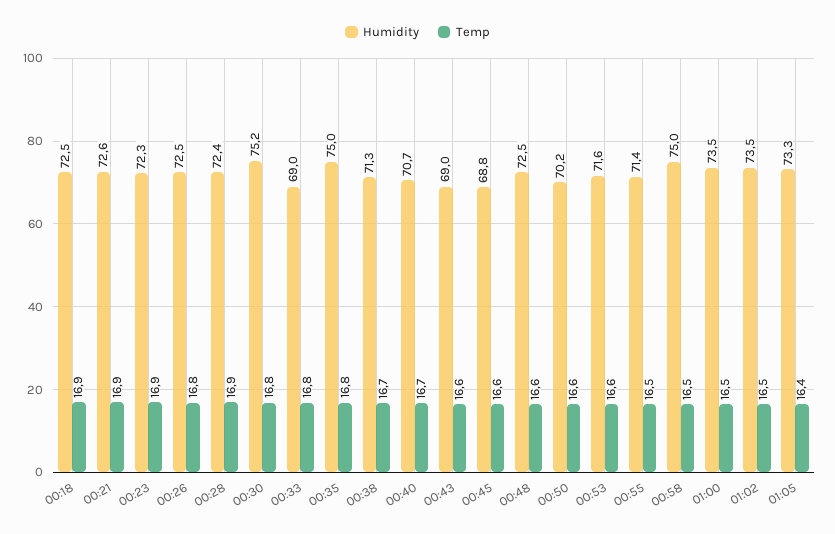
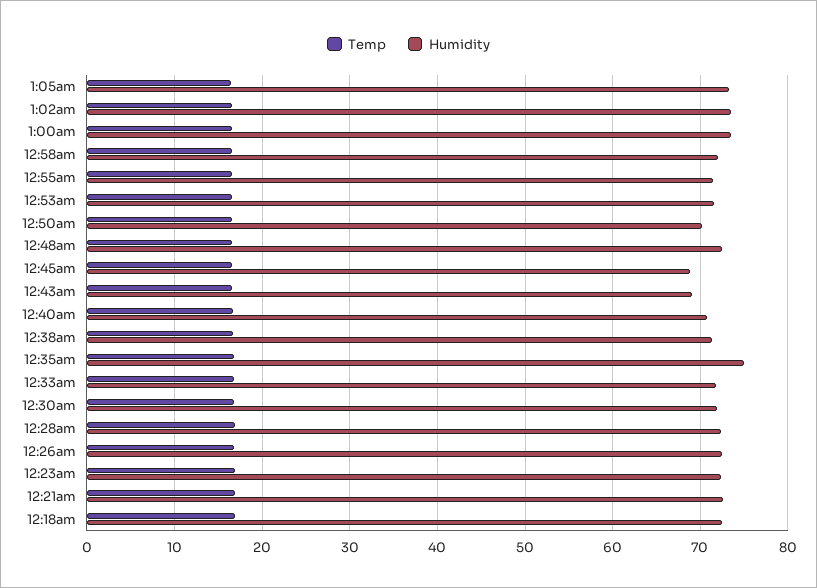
Humidity, 00:30: 75.2 -> 72
Humidity, 00:33: 69 -> 72
Humidity, 00:58: 75 -> 72

